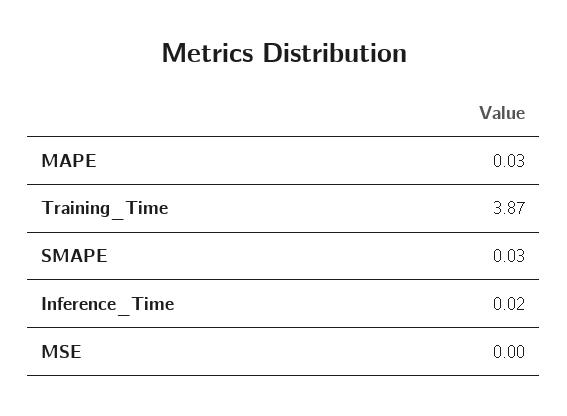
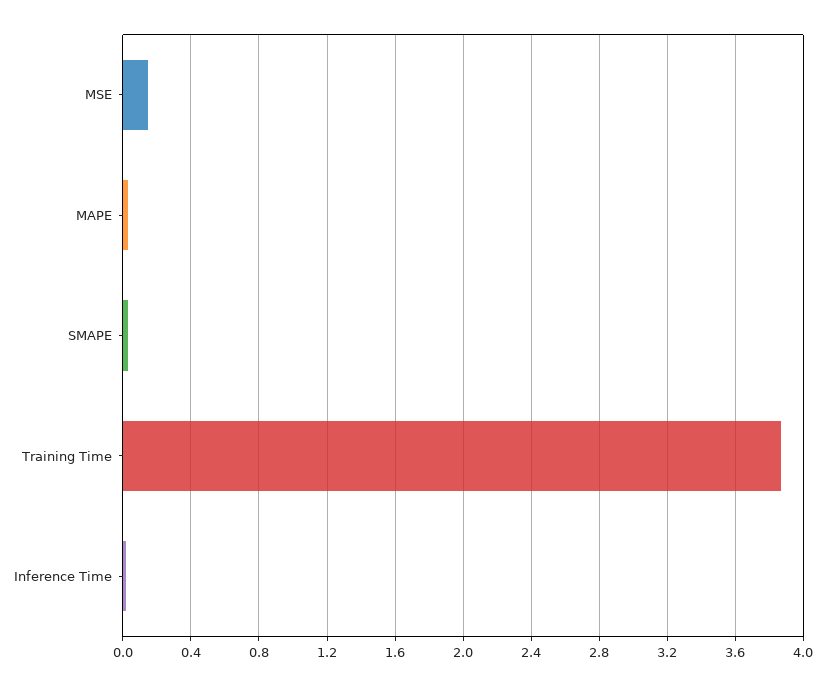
MSE: 0 -> 0.15

